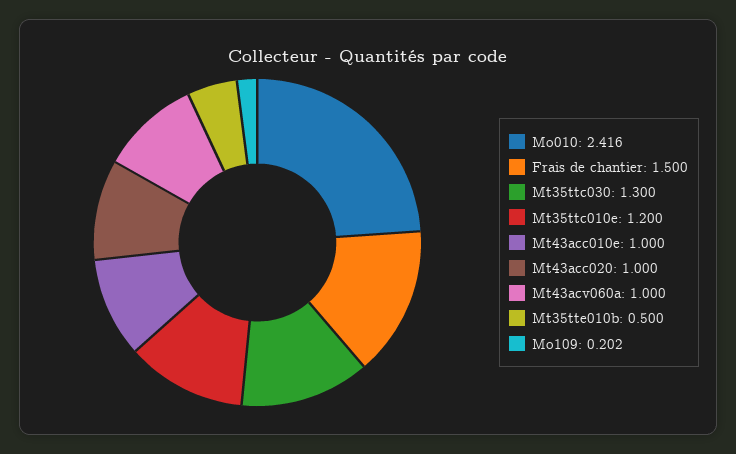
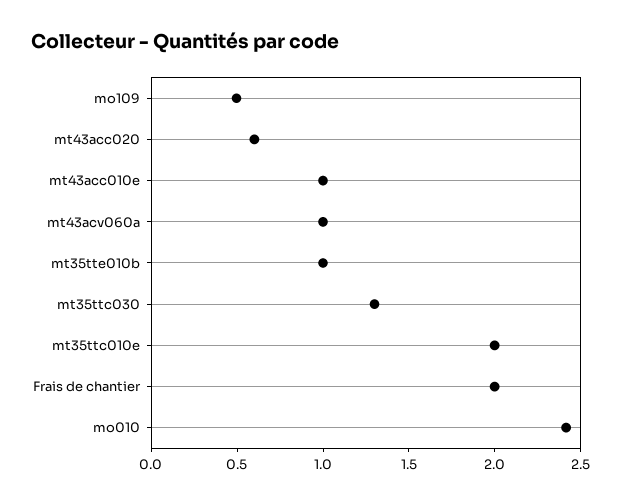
Frais de chantier: 1.5 -> 2
Mt35ttc010e: 1.2 -> 2
Mt43acc020: 1 -> 0.6
Mt35tte010b: 0.5 -> 1
Mo109: 0.202 -> 0.5

